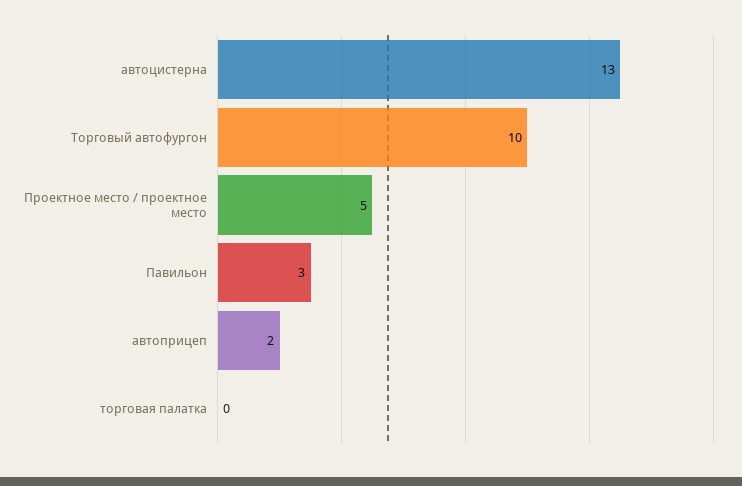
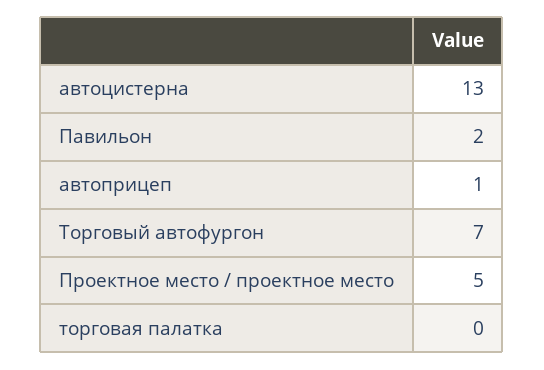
Торговый автофургон: 10 -> 7
Павильон: 3 -> 2
автоприцеп: 2 -> 1

